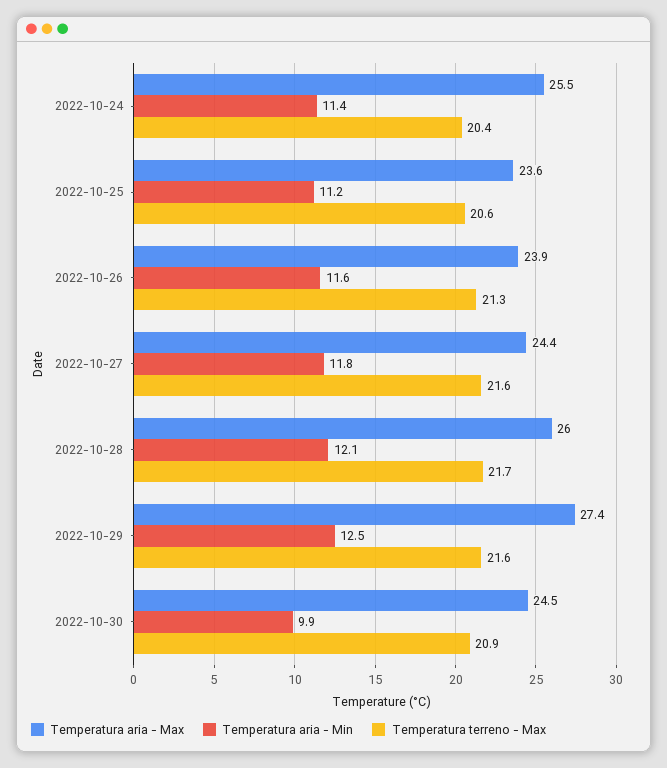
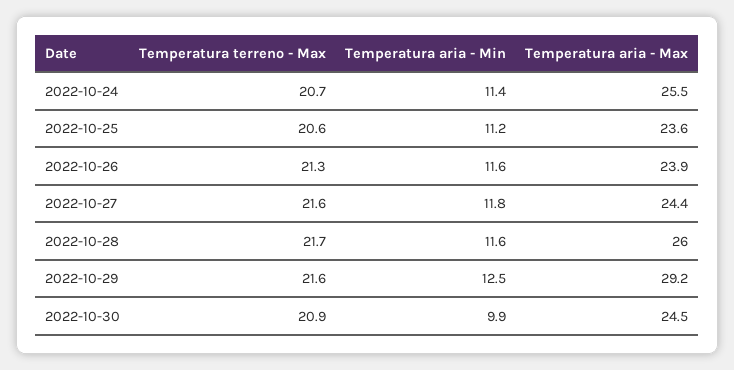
Temperatura terreno - Max, 2022-10-24: 20.4 -> 20.7
Temperatura aria - Min, 2022-10-28: 12.1 -> 11.6
Temperatura aria - Max, 2022-10-29: 27.4 -> 29.2

